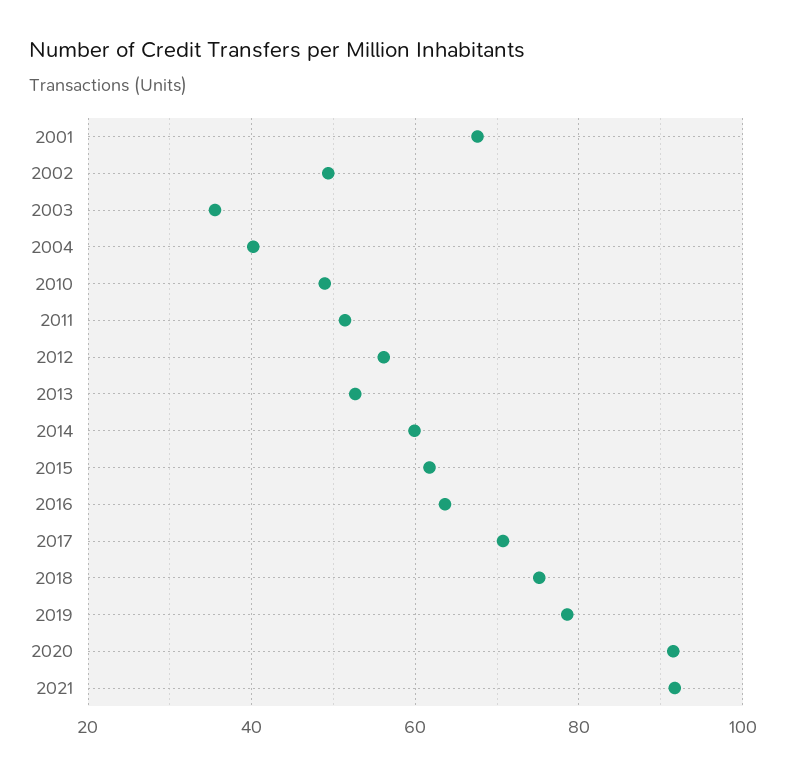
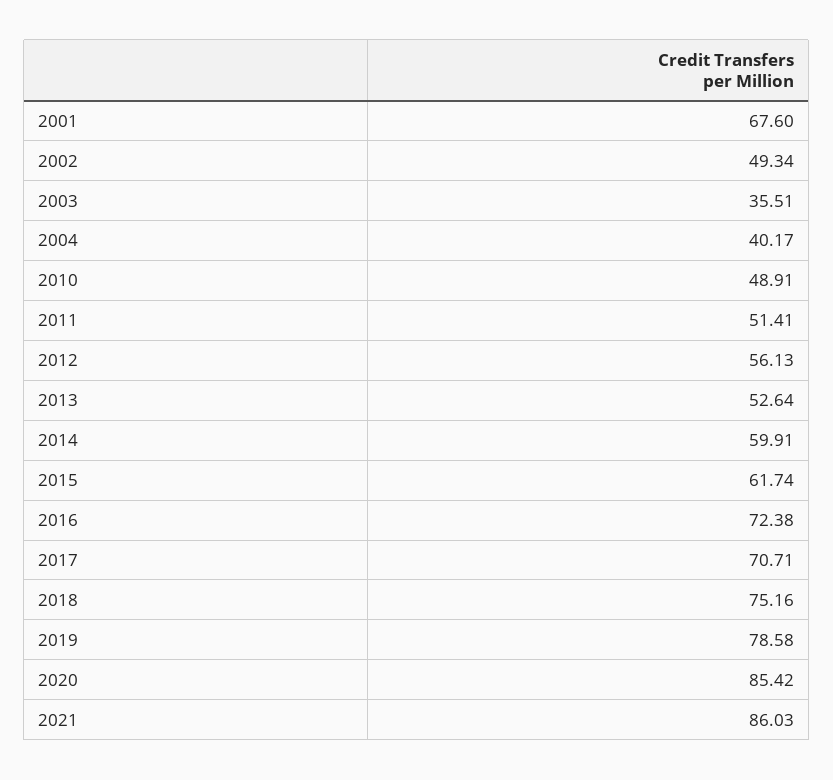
2016: 64 -> 72.38
2020: 92 -> 85.42
2021: 92 -> 86.03

